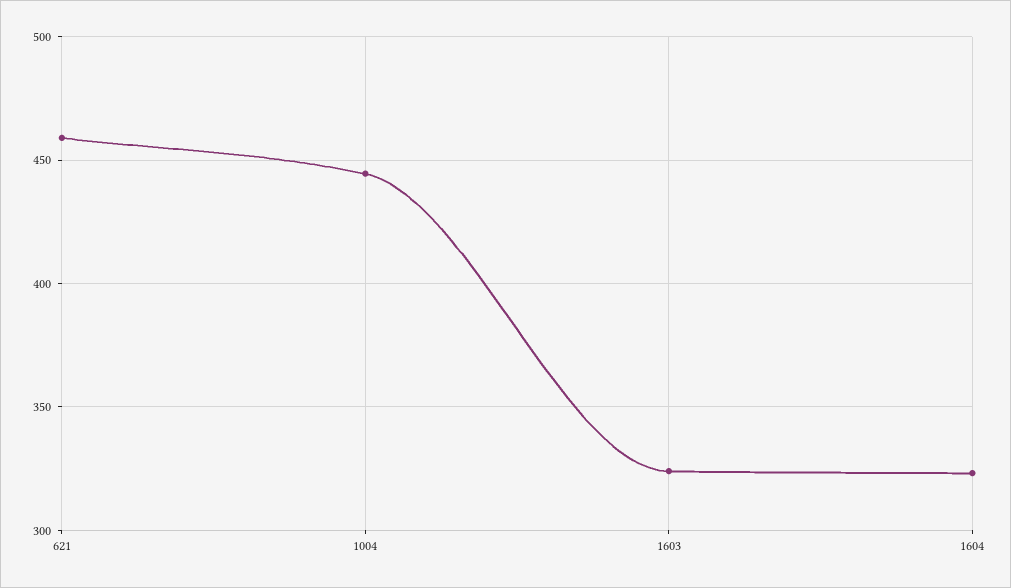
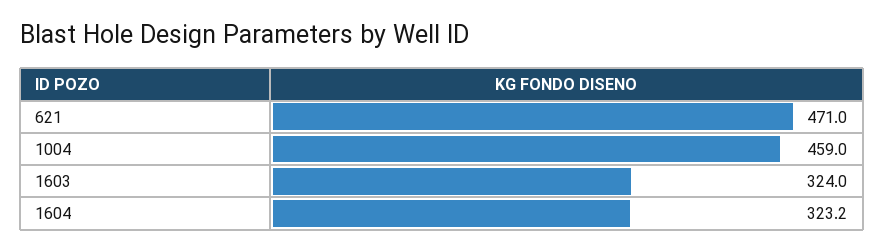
621: 460 -> 471
1004: 445 -> 459

